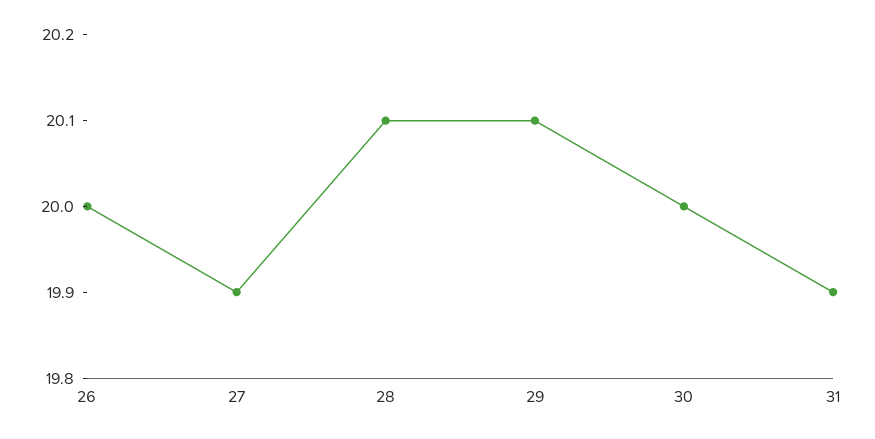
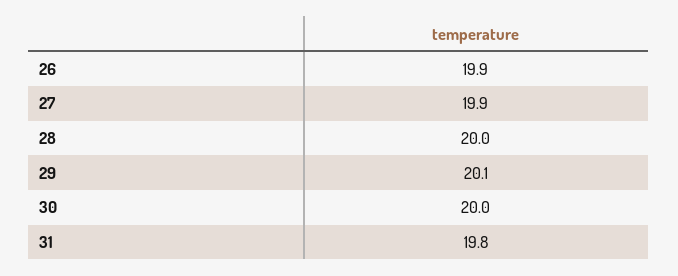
26: 20 -> 19.9
28: 20.1 -> 20
31: 19.9 -> 19.8

